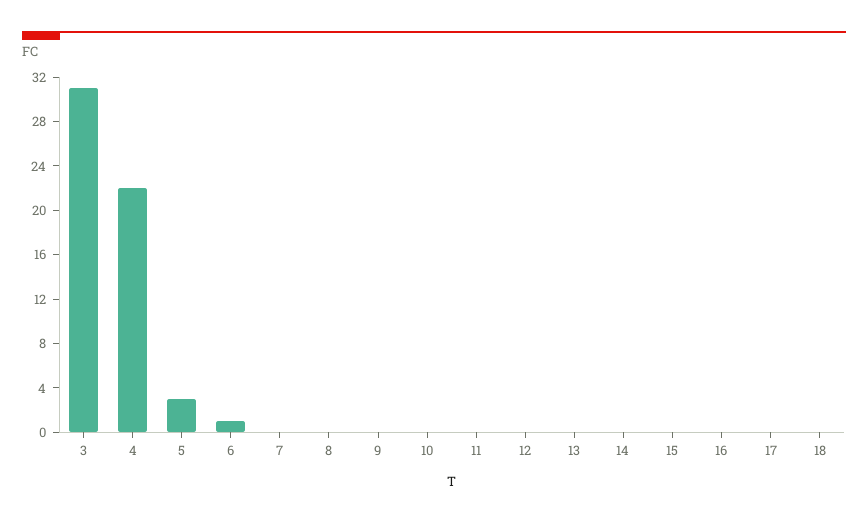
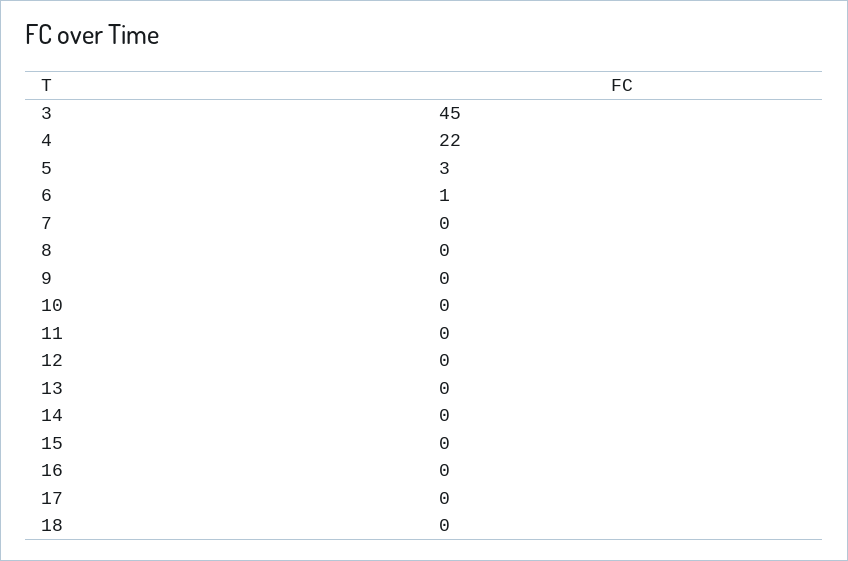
3: 31 -> 45

